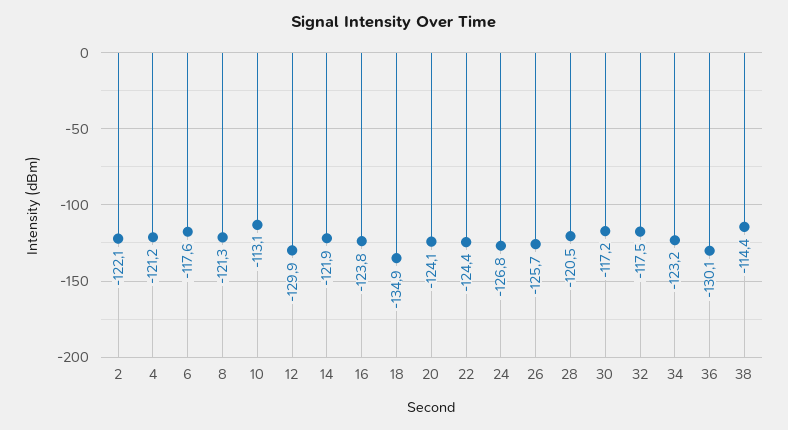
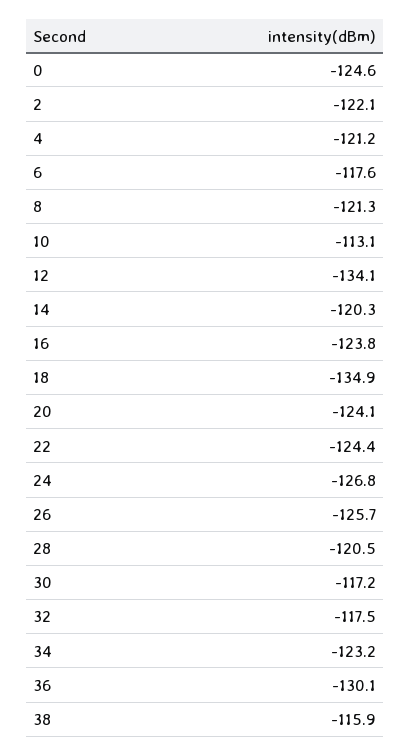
12: -129.9 -> -134.1
14: -121.9 -> -120.3
38: -114.4 -> -115.9
0: none -> -124.6

